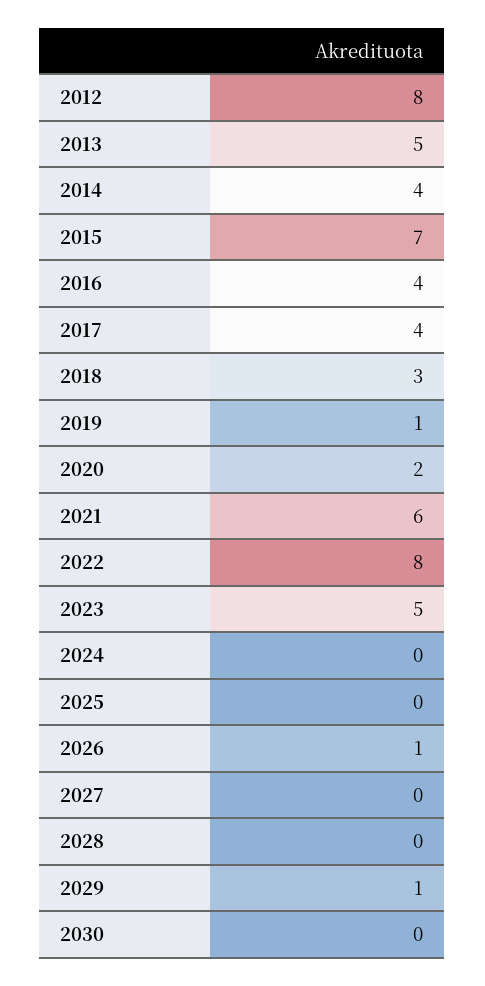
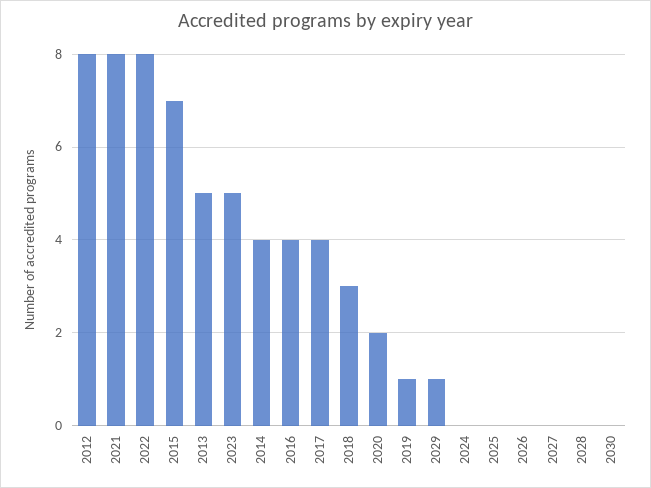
2021: 6 -> 8
2026: 1 -> 0

